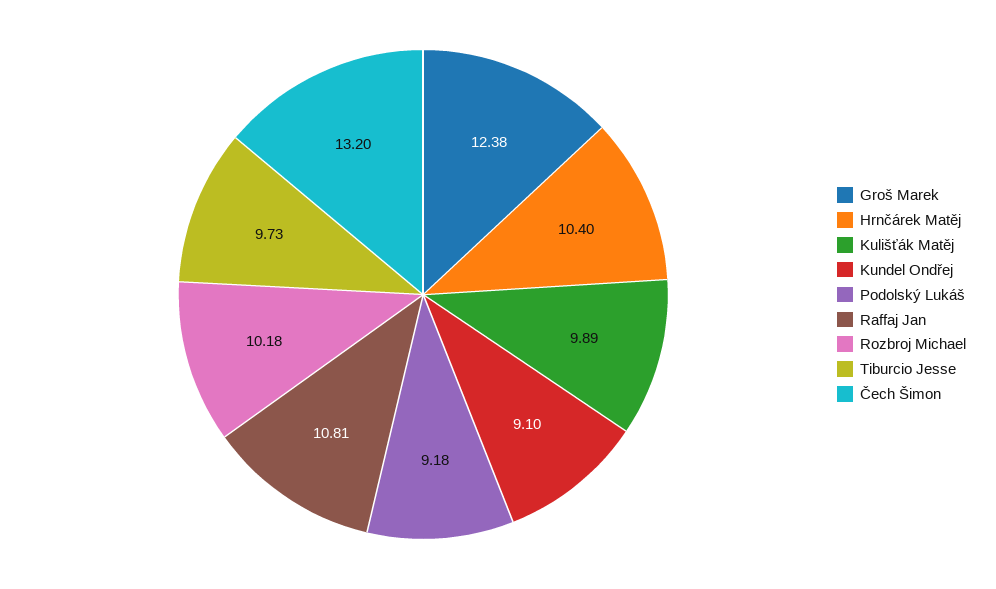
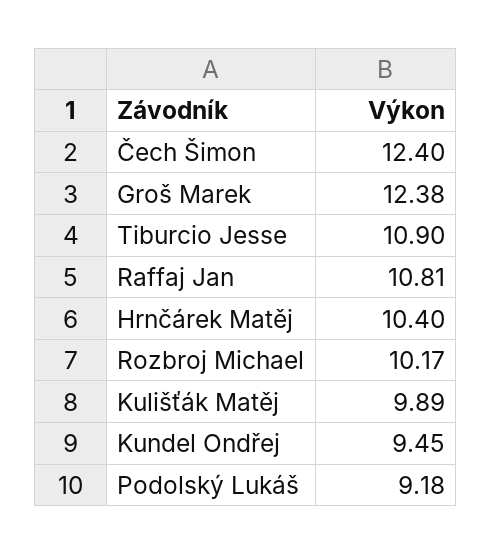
Kundel Ondřej: 9.1 -> 9.45
Rozbroj Michael: 10.18 -> 10.17
Tiburcio Jesse: 9.73 -> 10.9
Čech Šimon: 13.2 -> 12.4

